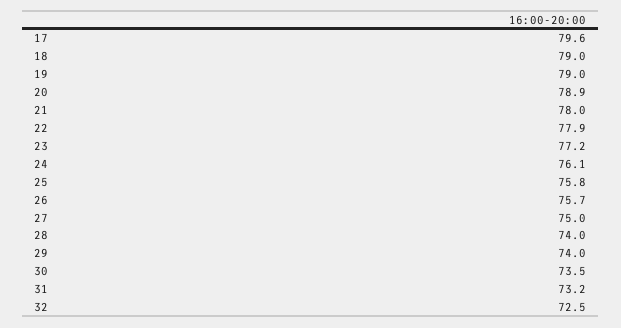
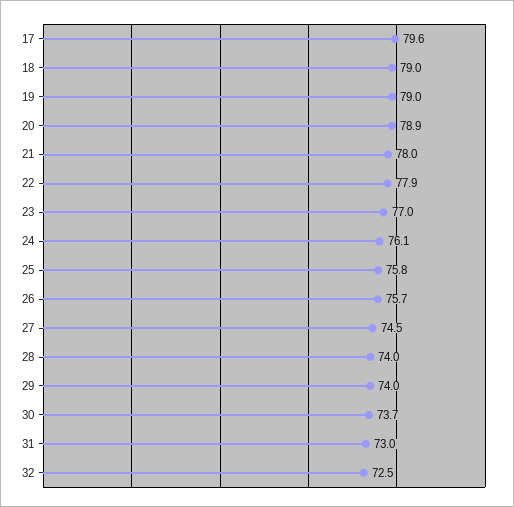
23: 77.2 -> 77
27: 75 -> 74.5
30: 73.5 -> 73.7
31: 73.2 -> 73

